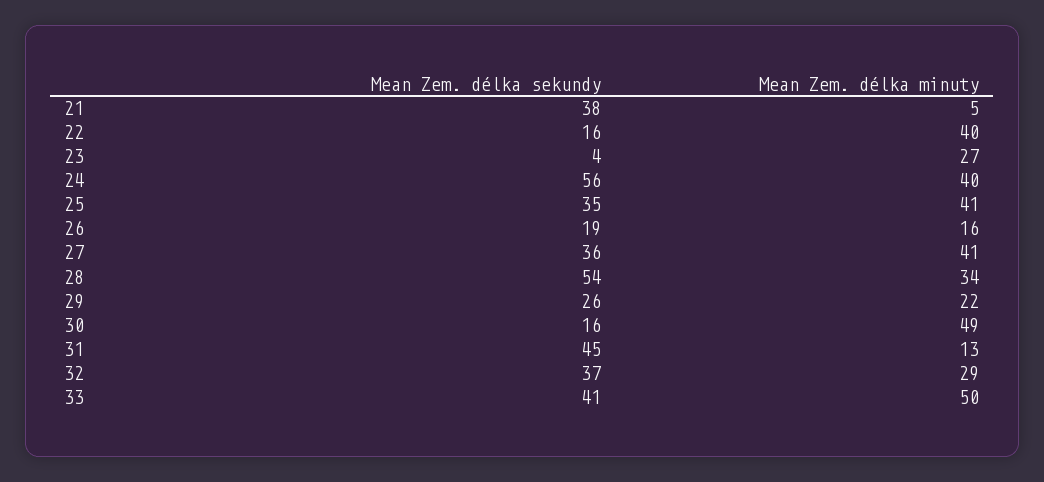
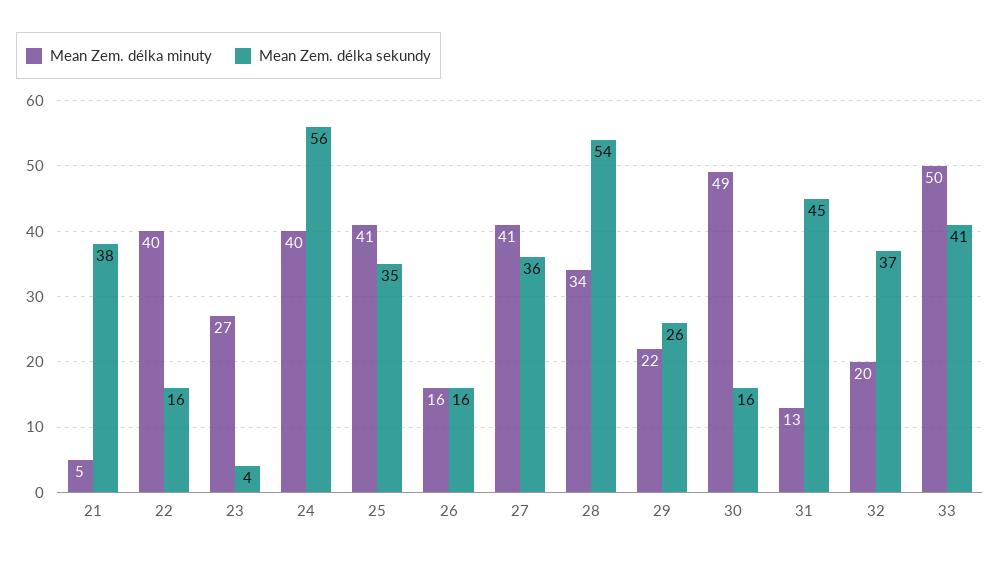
Mean Zem. délka sekundy, 26: 19 -> 16
Mean Zem. délka minuty, 32: 29 -> 20

